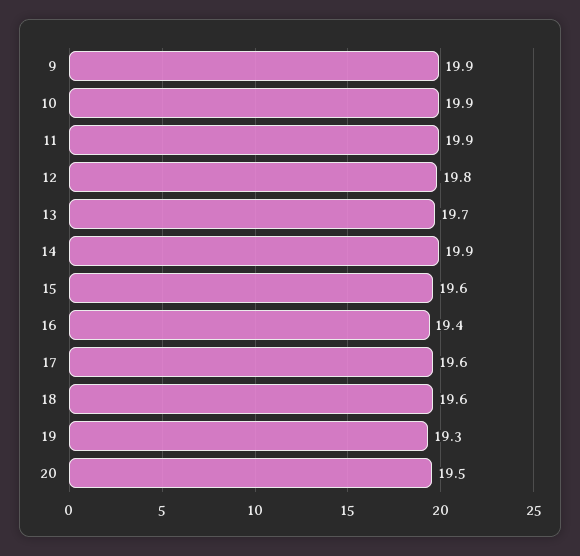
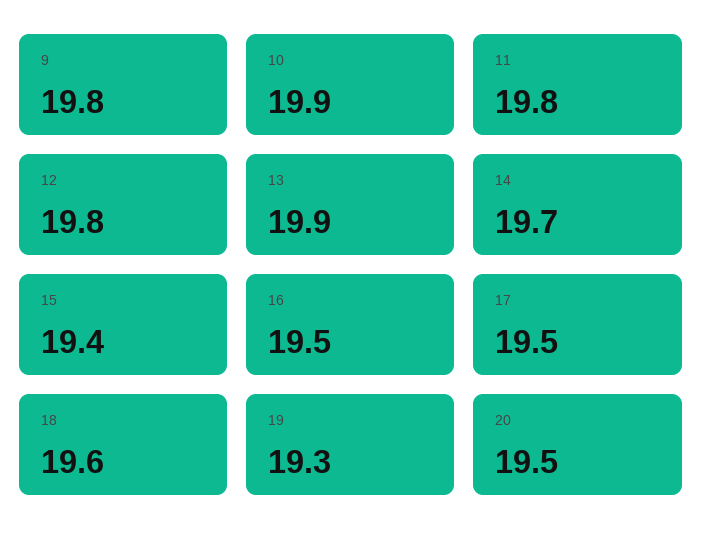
9: 19.9 -> 19.8
11: 19.9 -> 19.8
13: 19.7 -> 19.9
14: 19.9 -> 19.7
15: 19.6 -> 19.4
16: 19.4 -> 19.5
17: 19.6 -> 19.5

